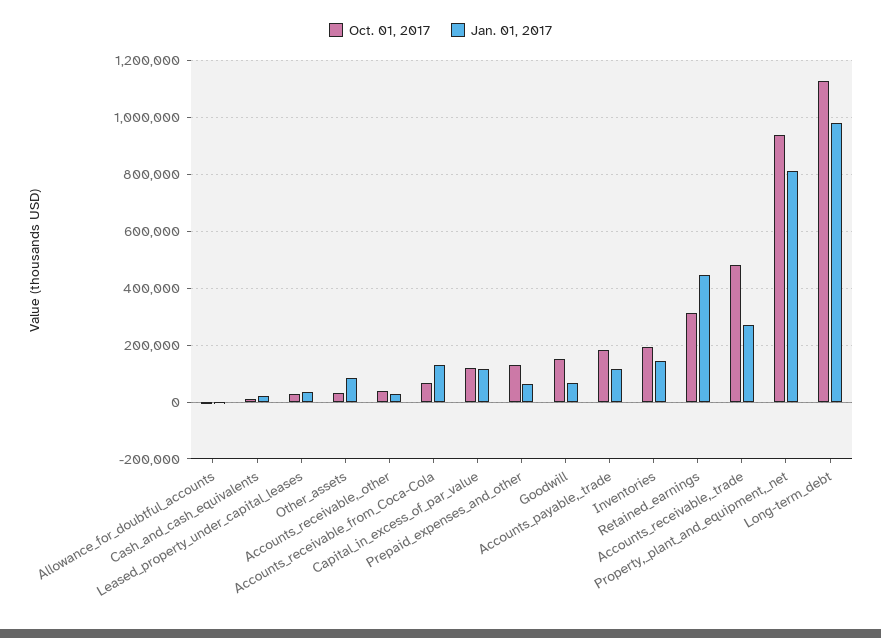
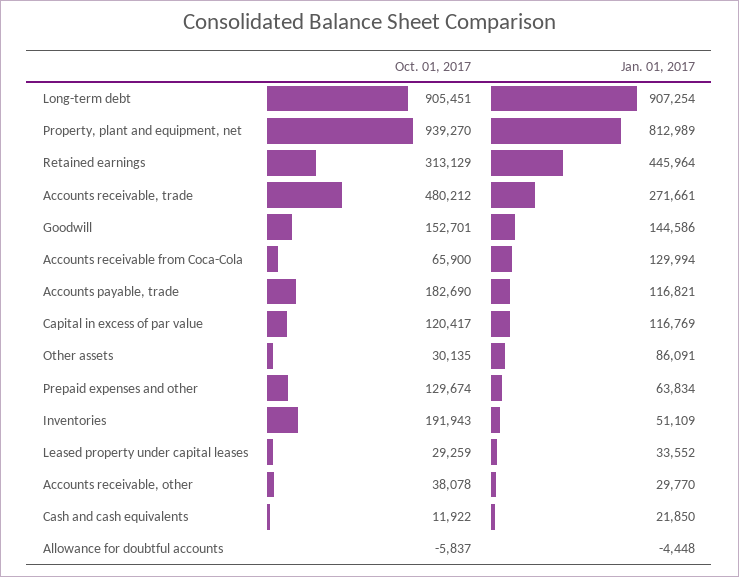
Jan. 01, 2017, Goodwill: 75000 -> 144586
Jan. 01, 2017, Inventories: 150000 -> 51109
Oct. 01, 2017, Long-term_debt: 1125000 -> 905451
Jan. 01, 2017, Long-term_debt: 975000 -> 907254

